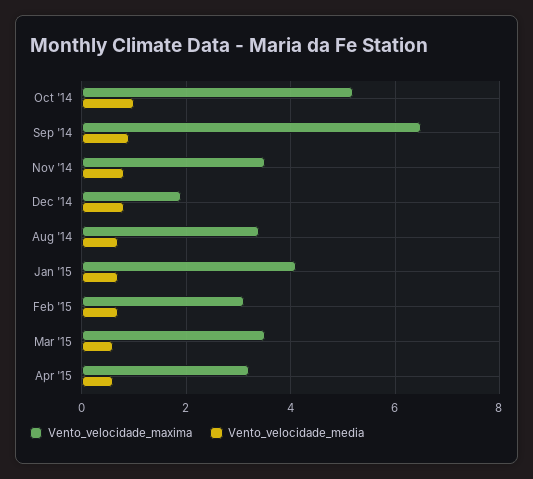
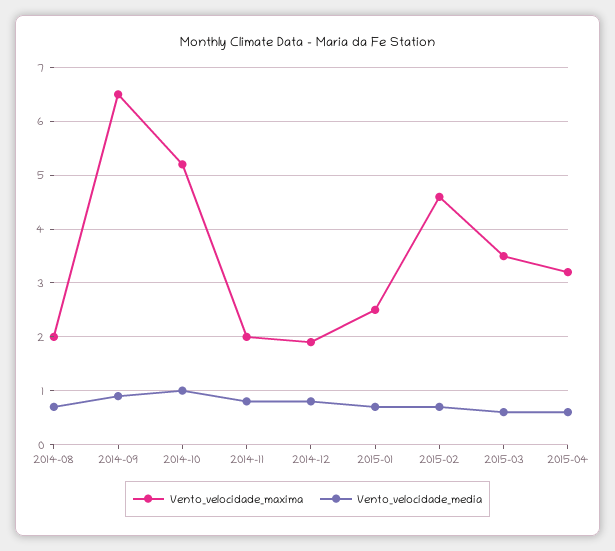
Vento_velocidade_maxima, Nov '14: 3.5 -> 2
Vento_velocidade_maxima, Aug '14: 3.5 -> 2
Vento_velocidade_maxima, Jan '15: 4 -> 2.5
Vento_velocidade_maxima, Feb '15: 3 -> 4.5

